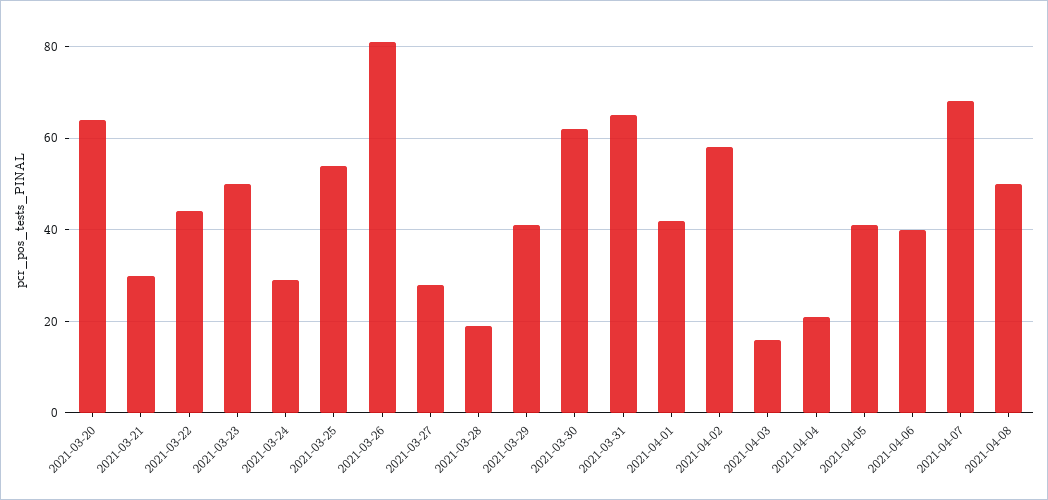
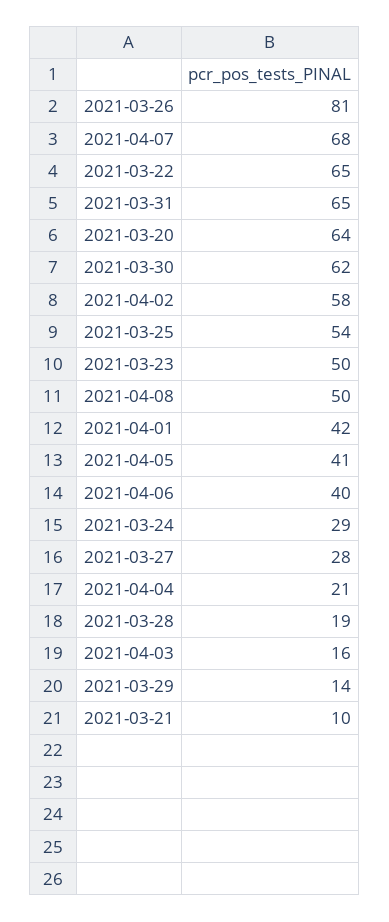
2021-03-21: 30 -> 10
2021-03-22: 45 -> 65
2021-03-29: 40 -> 14

